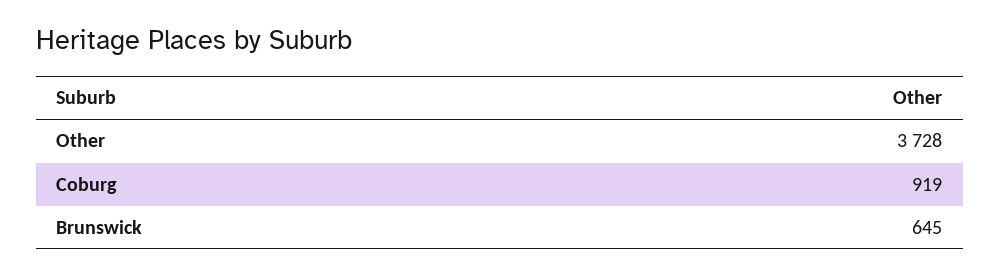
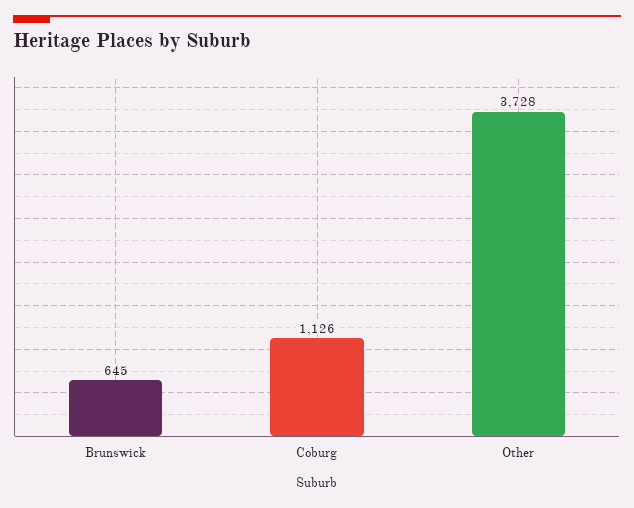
Coburg: 919 -> 1126

